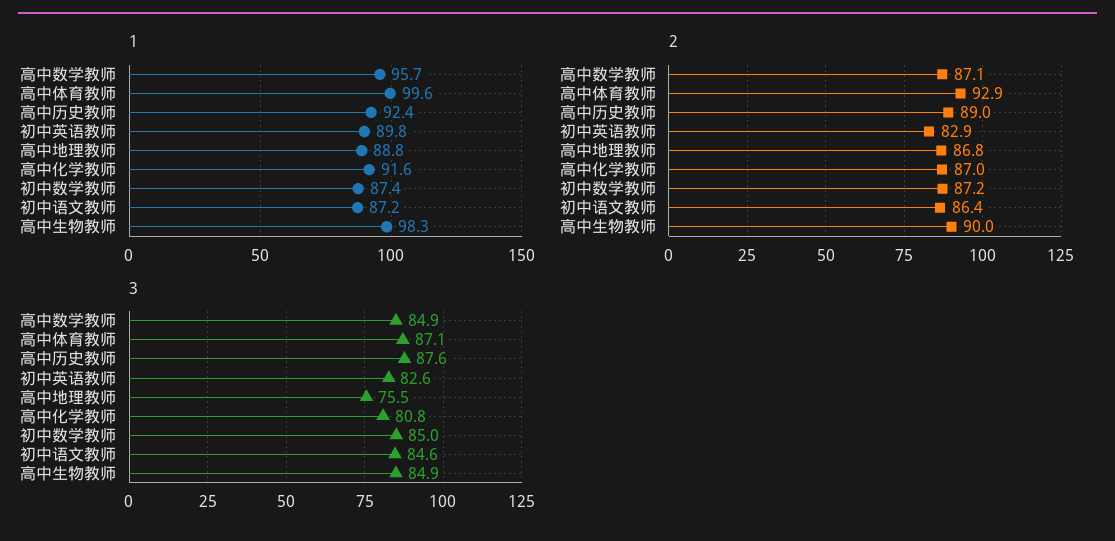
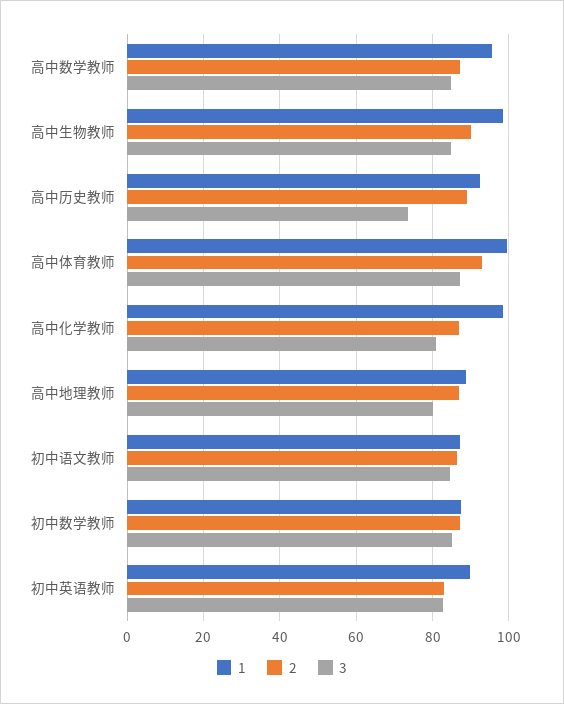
1, 高中化学教师: 91.6 -> 98
3, 高中历史教师: 87.6 -> 74
3, 高中地理教师: 75.5 -> 80

